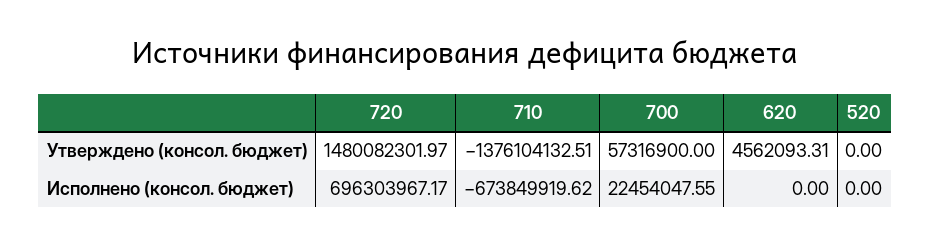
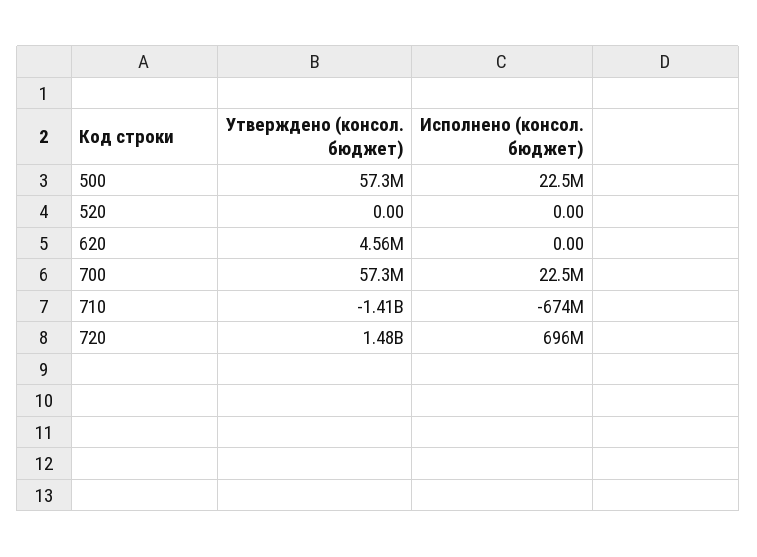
710, Утверждено (консол. бюджет): -1376104132.51 -> -1410000000
500, Утверждено (консол. бюджет): none -> 57300000
500, Исполнено (консол. бюджет): none -> 22500000

